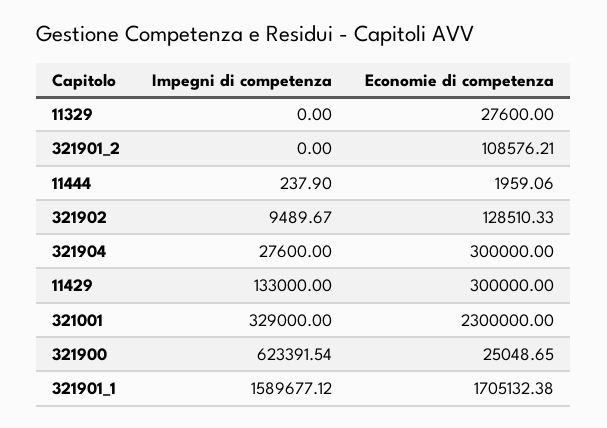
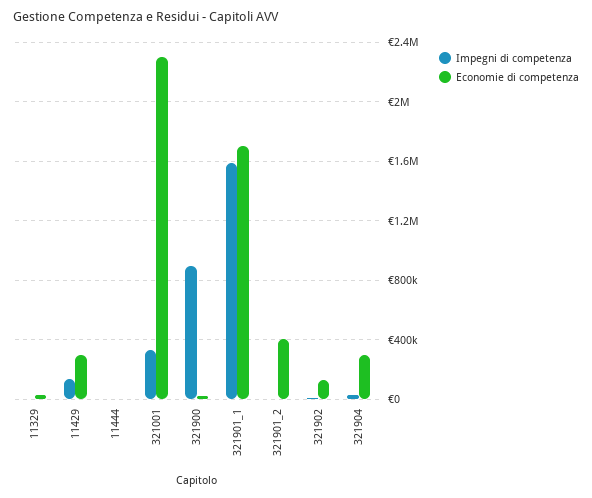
Economie di competenza, 321901_2: 108576.21 -> 400000
Impegni di competenza, 321900: 623391.54 -> 900000

